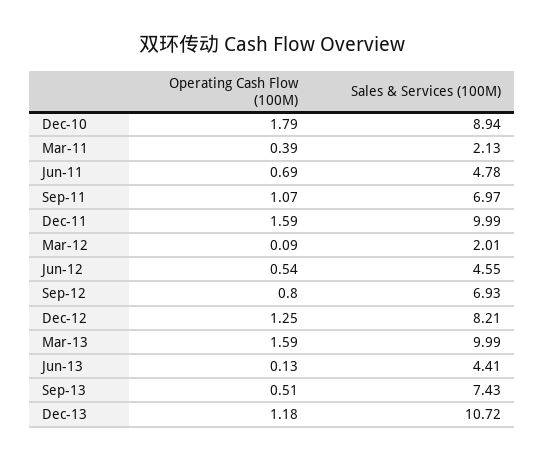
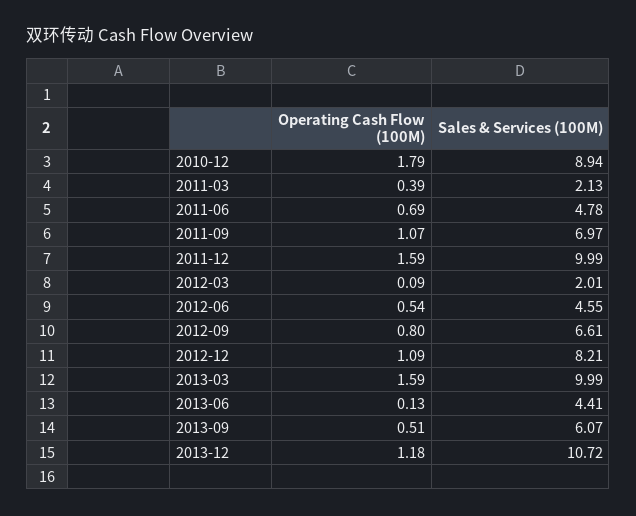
Sales & Services (100M), Sep-12: 6.93 -> 6.61
Operating Cash Flow (100M), Dec-12: 1.25 -> 1.09
Sales & Services (100M), Sep-13: 7.43 -> 6.07

